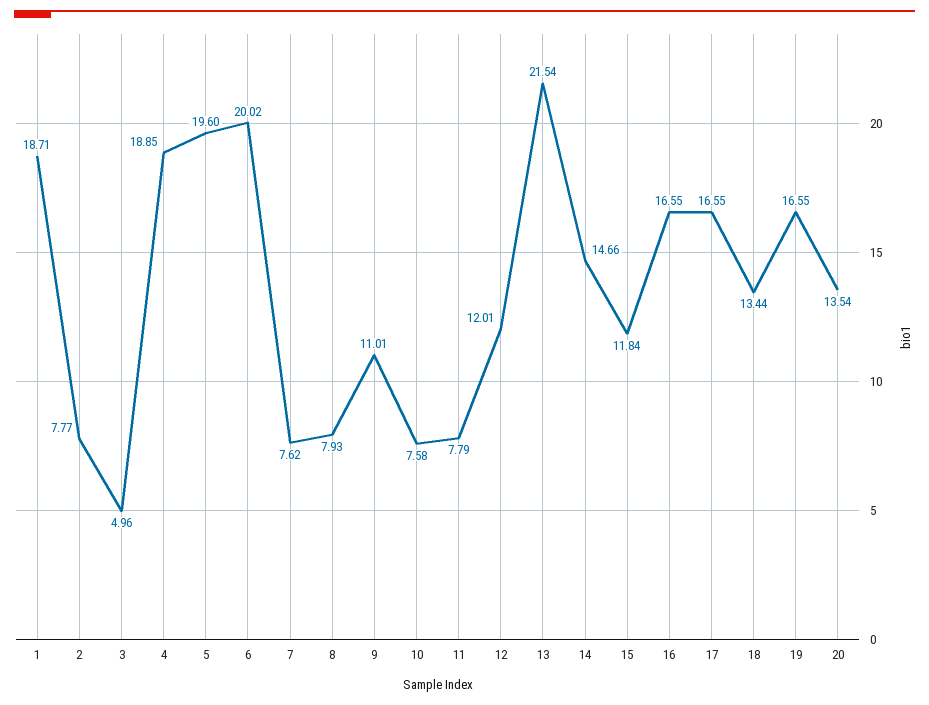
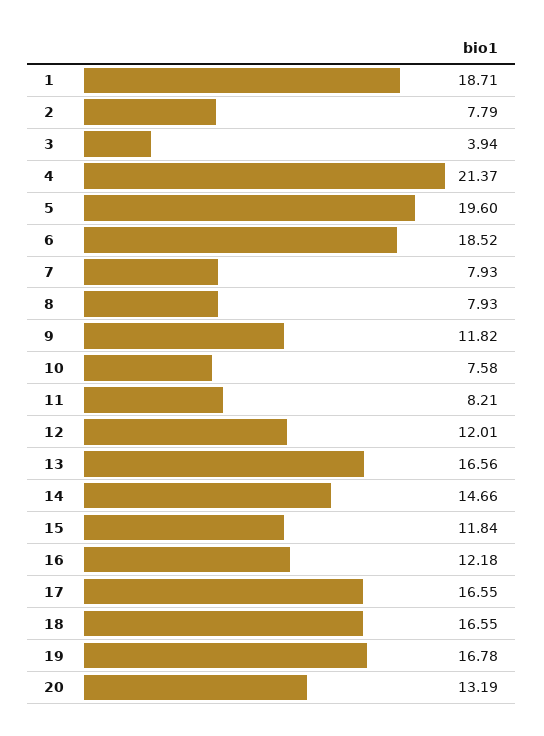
2: 7.77 -> 7.79
3: 4.96 -> 3.94
4: 18.85 -> 21.37
6: 20.02 -> 18.52
7: 7.62 -> 7.93
9: 11.01 -> 11.82
11: 7.79 -> 8.21
13: 21.54 -> 16.56
16: 16.55 -> 12.18
18: 13.44 -> 16.55
19: 16.55 -> 16.78
20: 13.54 -> 13.19

